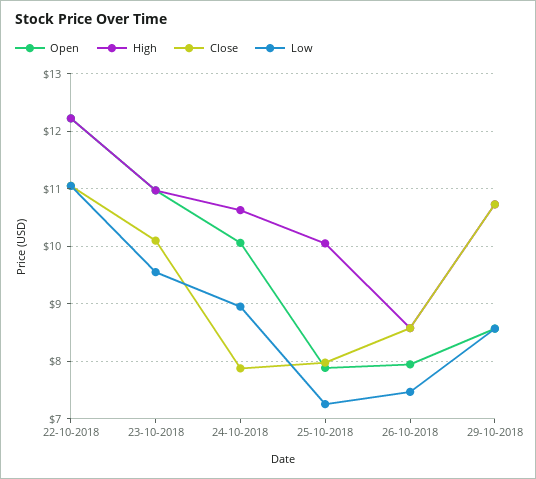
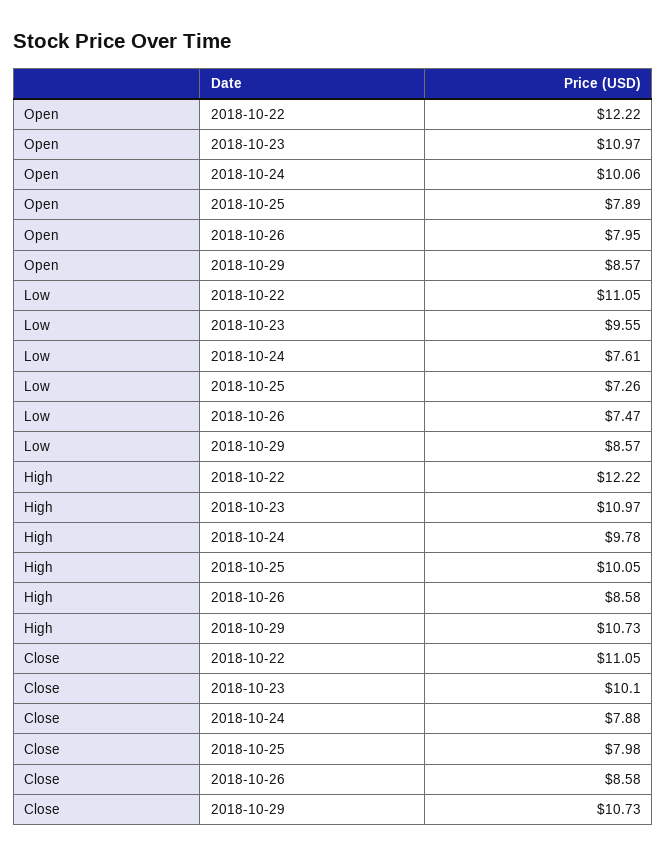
High, 24-10-2018: 10.6 -> 9.78
Low, 24-10-2018: 9 -> 7.61

